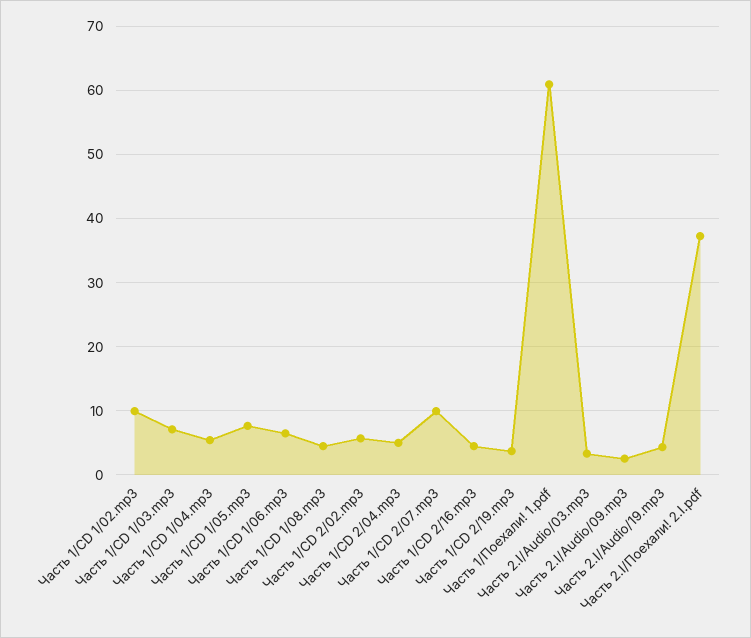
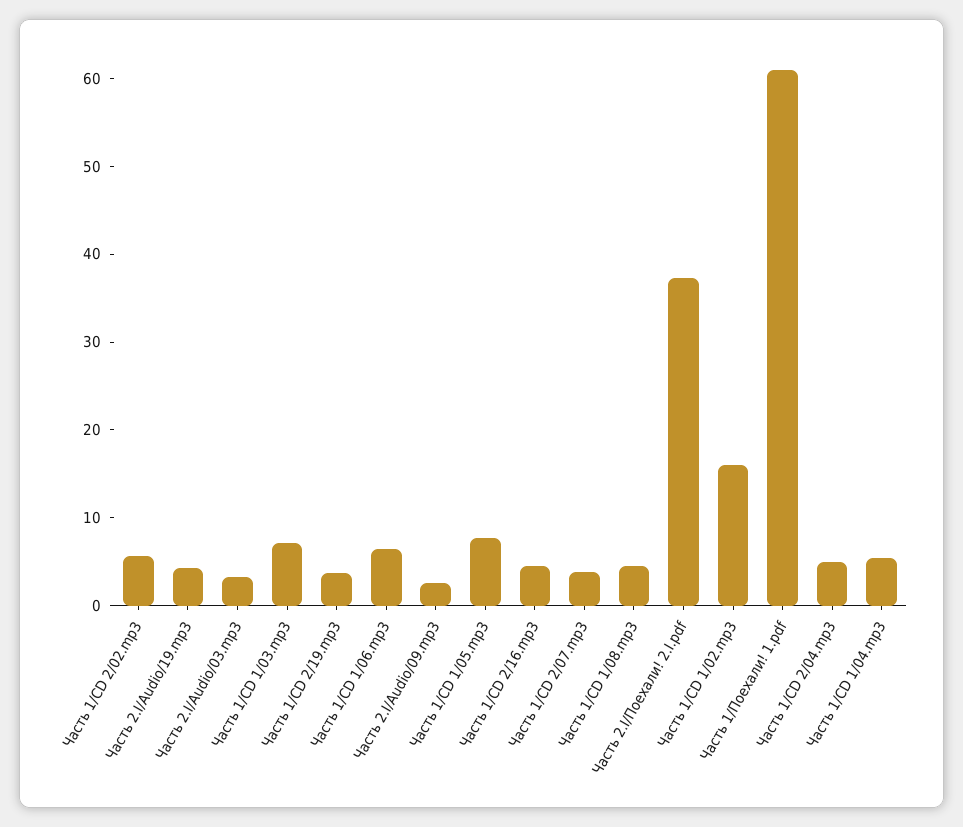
Часть 1/CD 1/02.mp3: 10 -> 16
Часть 1/CD 2/07.mp3: 10 -> 4

